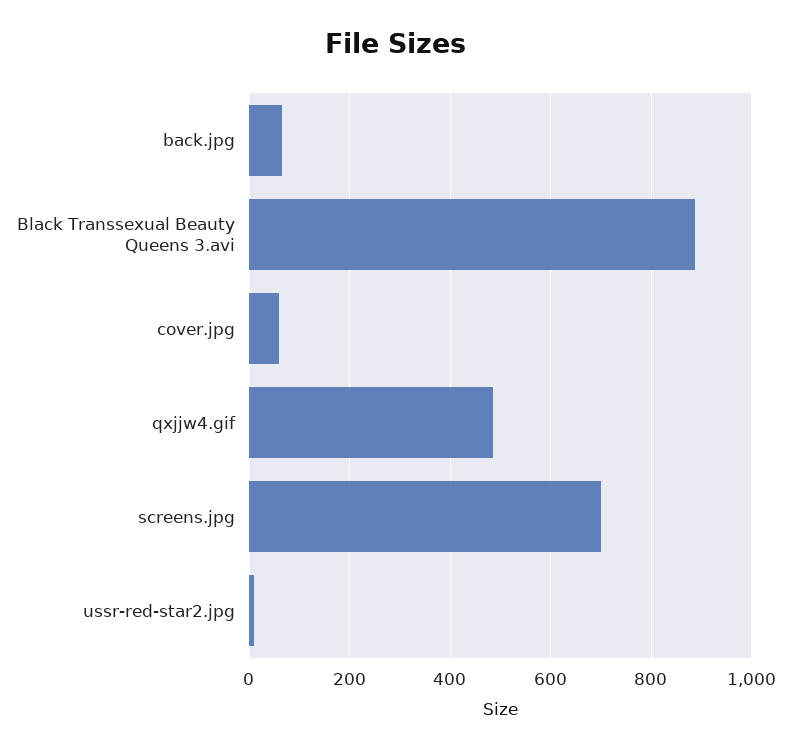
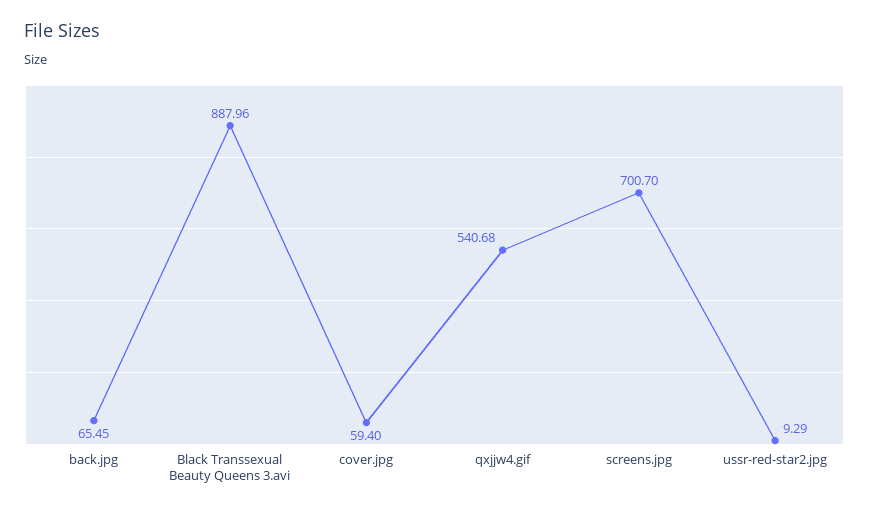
qxjjw4.gif: 480 -> 540.68

